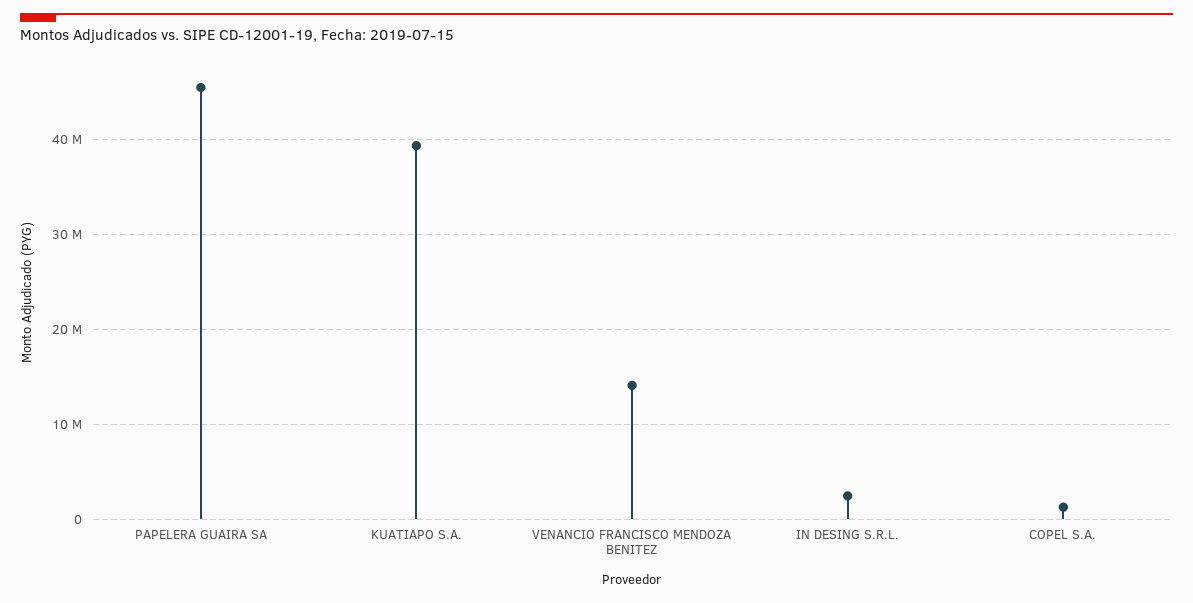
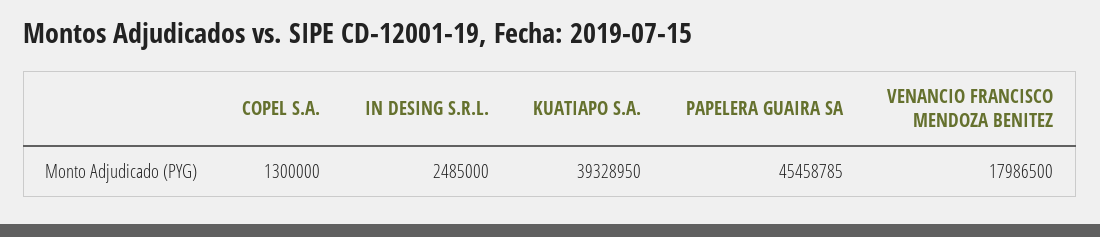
VENANCIO FRANCISCO MENDOZA BENITEZ: 14000000 -> 17986500

